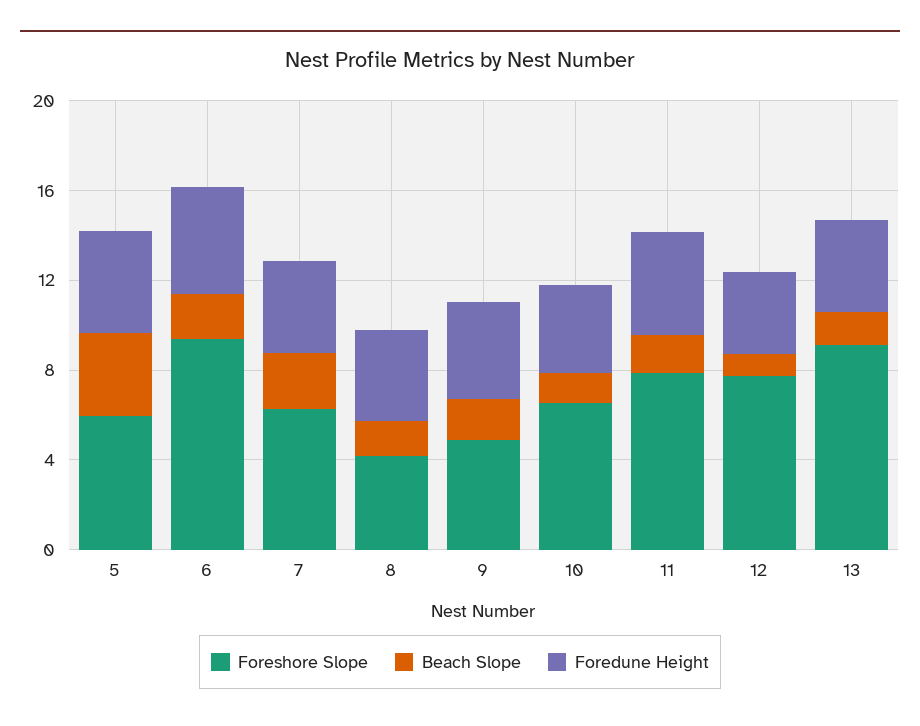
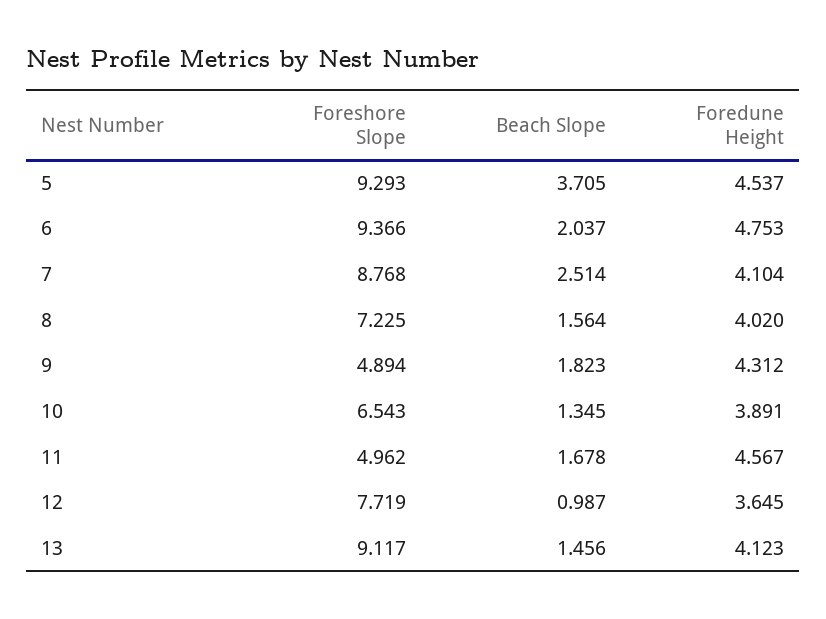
Foreshore Slope, 5: 6 -> 9.293
Foreshore Slope, 7: 6 -> 8.768
Foreshore Slope, 8: 4 -> 7.225
Foreshore Slope, 11: 8 -> 4.962

